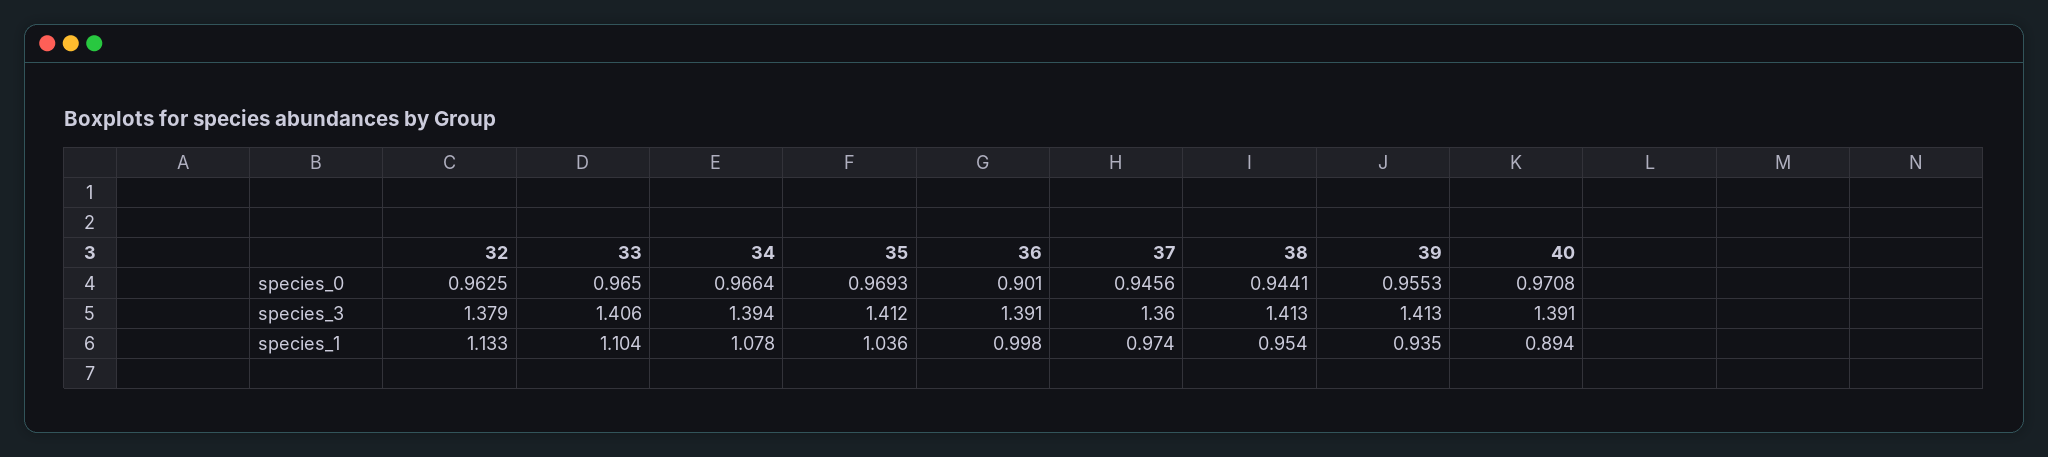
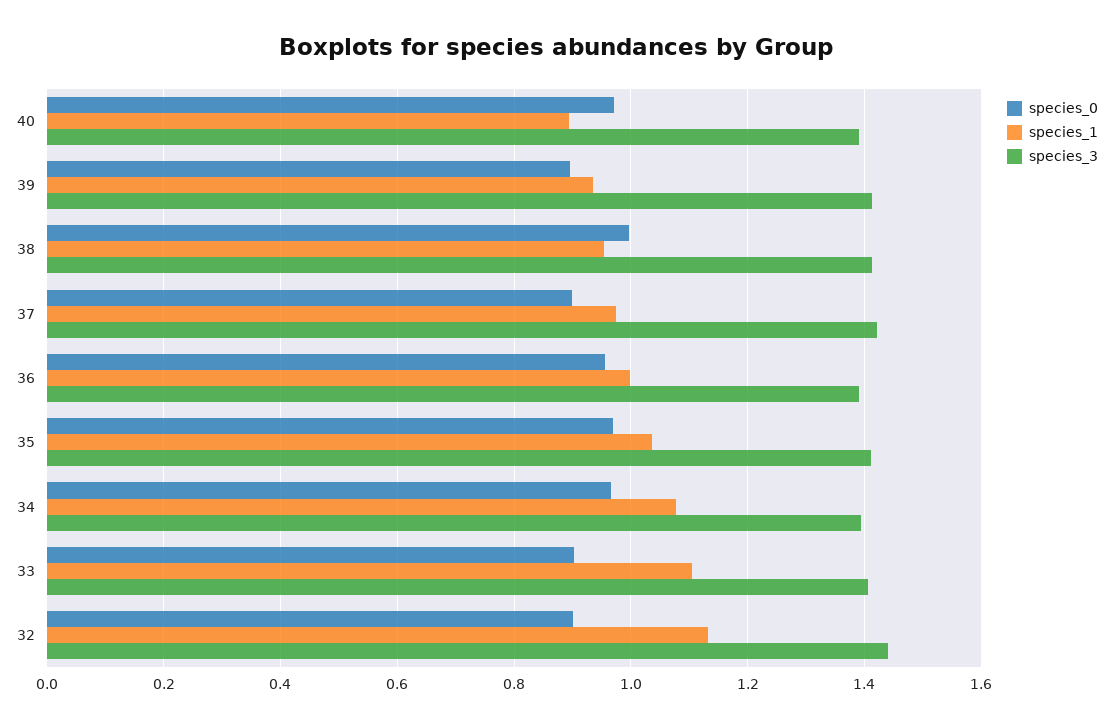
species_0, 32: 0.9625 -> 0.9
species_0, 33: 0.965 -> 0.9
species_0, 36: 0.901 -> 0.96
species_0, 37: 0.9456 -> 0.9
species_0, 38: 0.9441 -> 1
species_0, 39: 0.9553 -> 0.9
species_3, 32: 1.379 -> 1.44
species_3, 37: 1.36 -> 1.42

